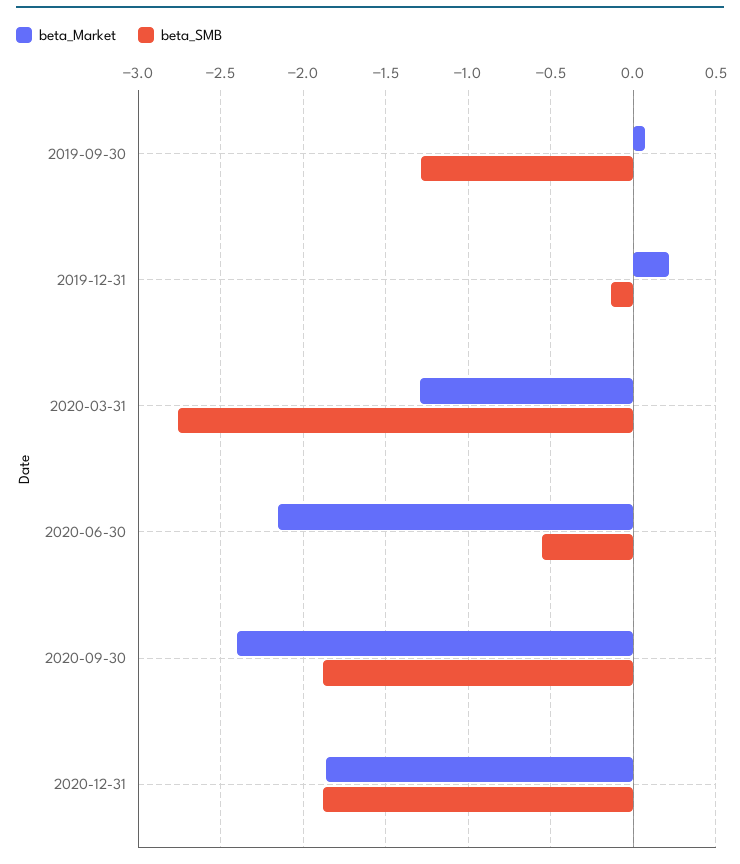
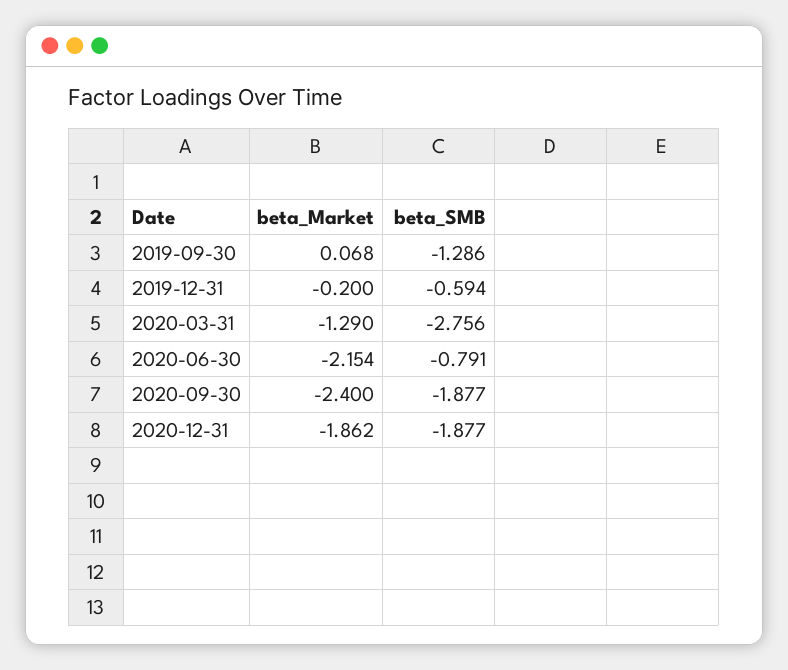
beta_Market, 2019-12-31: 0.2 -> -0.2
beta_SMB, 2019-12-31: -0.15 -> -0.594
beta_SMB, 2020-06-30: -0.55 -> -0.791

